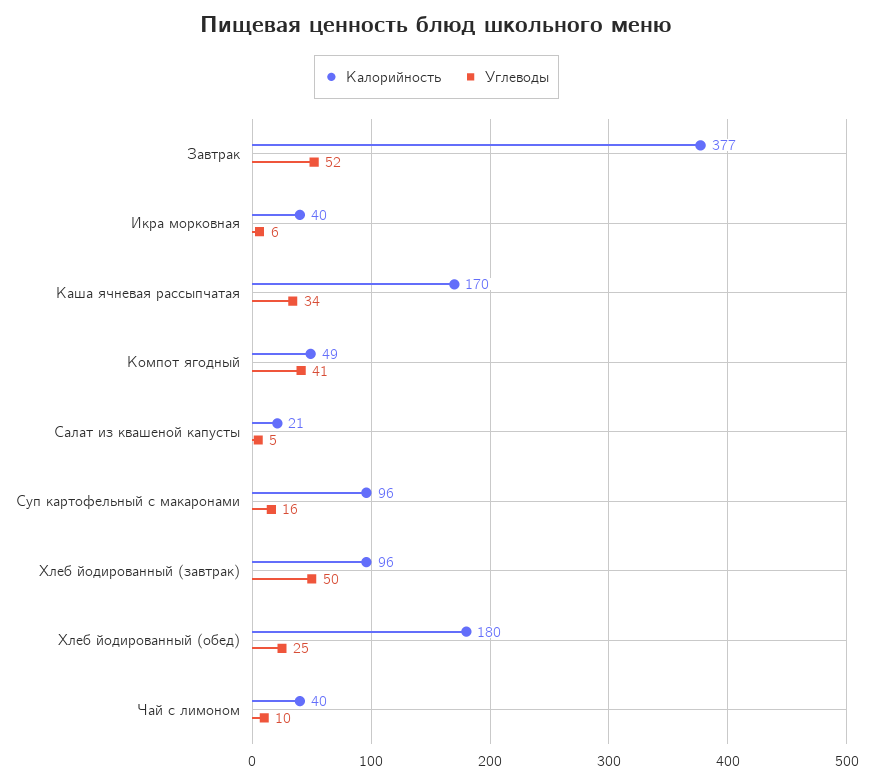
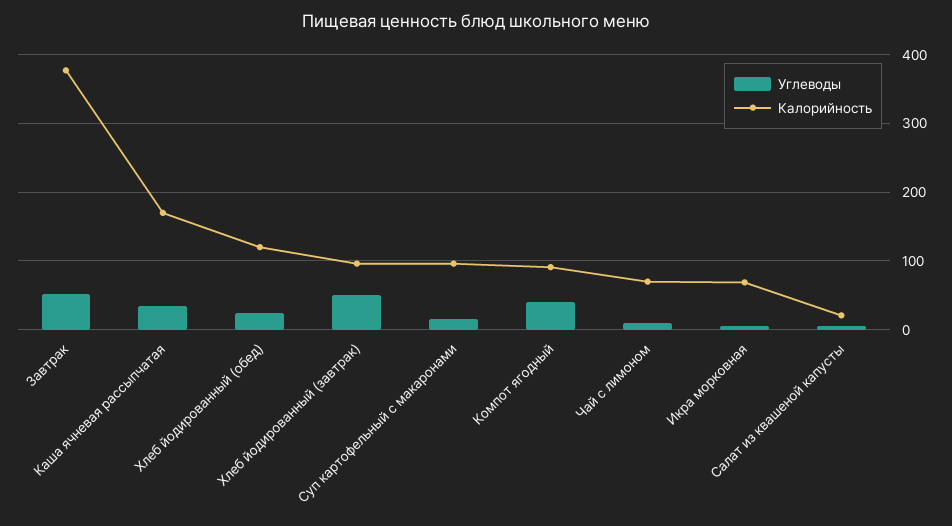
Калорийность, Икра морковная: 40 -> 70
Калорийность, Компот ягодный: 49 -> 90
Калорийность, Хлеб йодированный (обед): 180 -> 120
Калорийность, Чай с лимоном: 40 -> 70

